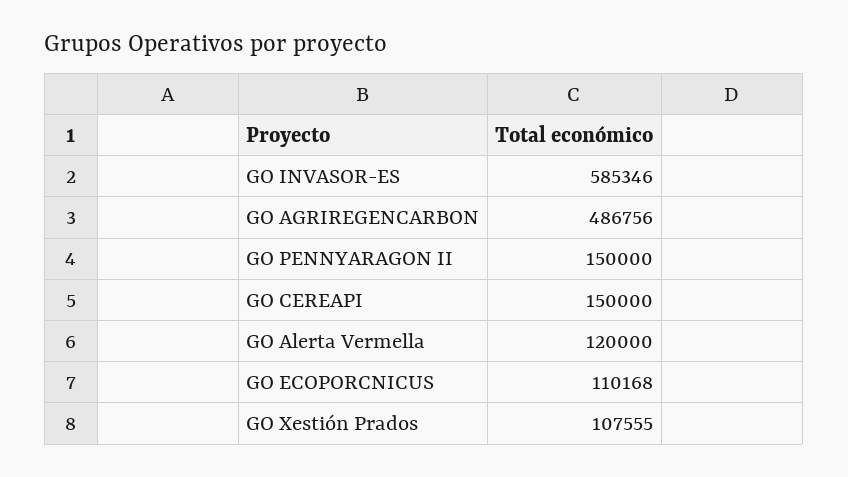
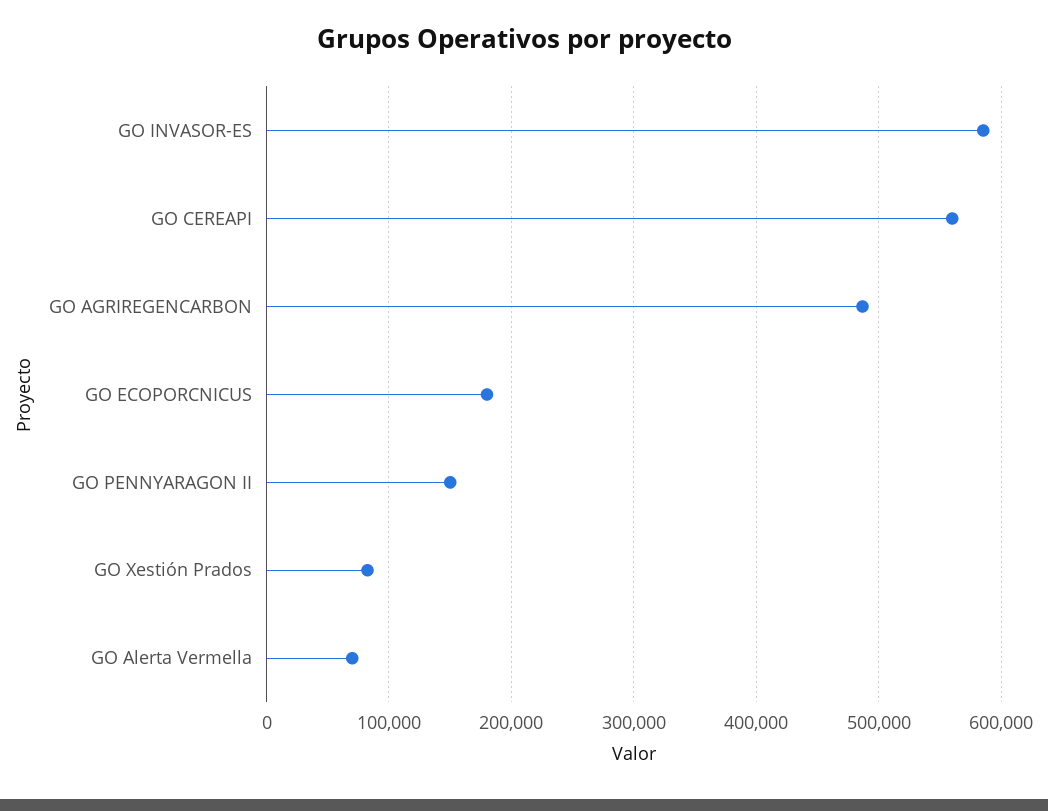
GO CEREAPI: 150000 -> 560000
GO Alerta Vermella: 120000 -> 70000
GO ECOPORCNICUS: 110168 -> 180000
GO Xestión Prados: 107555 -> 80000

